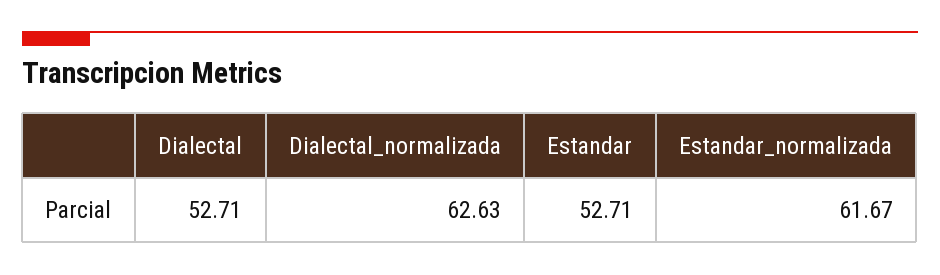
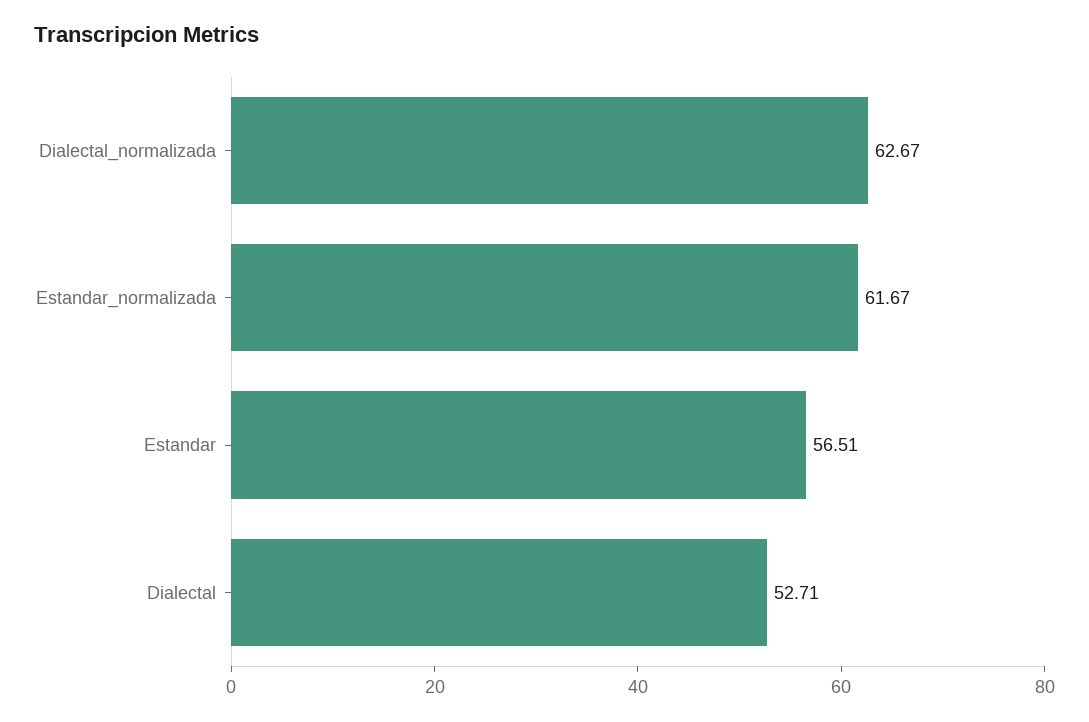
Dialectal_normalizada: 62.63 -> 62.67
Estandar: 52.71 -> 56.51

